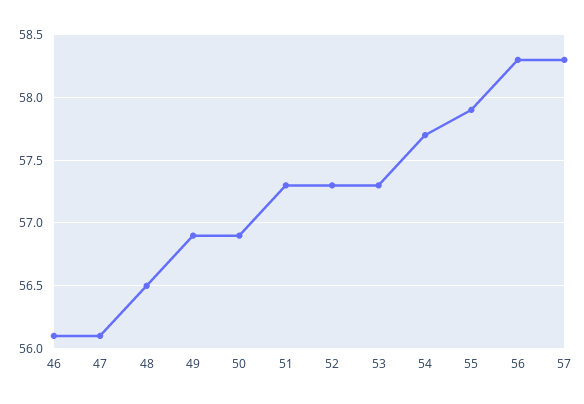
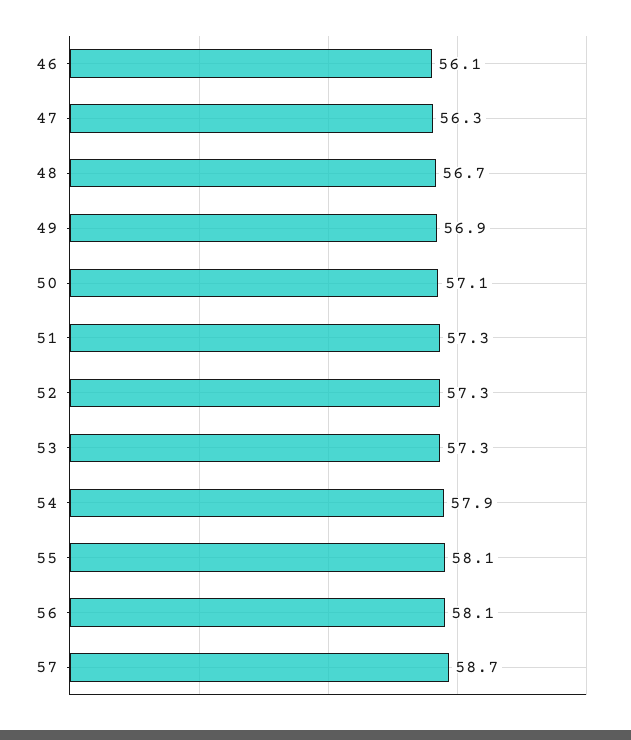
47: 56.1 -> 56.3
48: 56.5 -> 56.7
50: 56.9 -> 57.1
54: 57.7 -> 57.9
55: 57.9 -> 58.1
56: 58.3 -> 58.1
57: 58.3 -> 58.7

